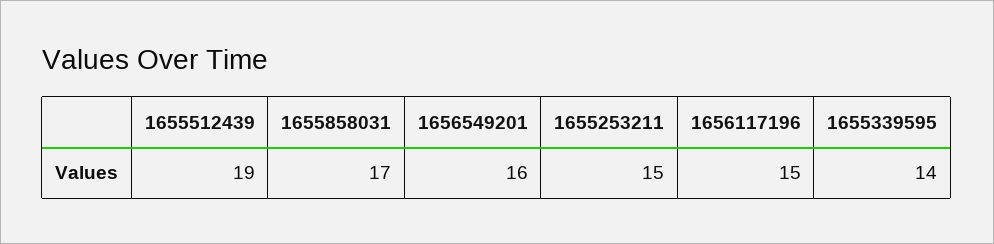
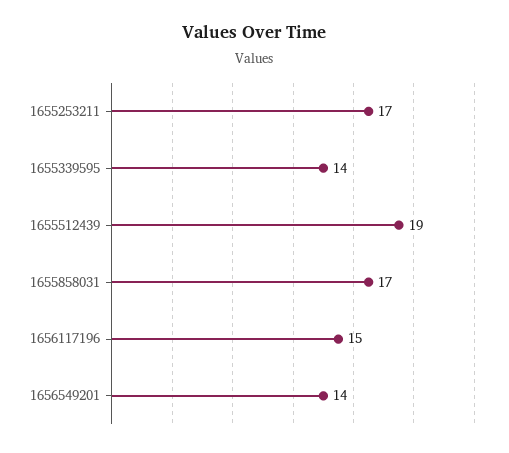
1656549201: 16 -> 14
1655253211: 15 -> 17

